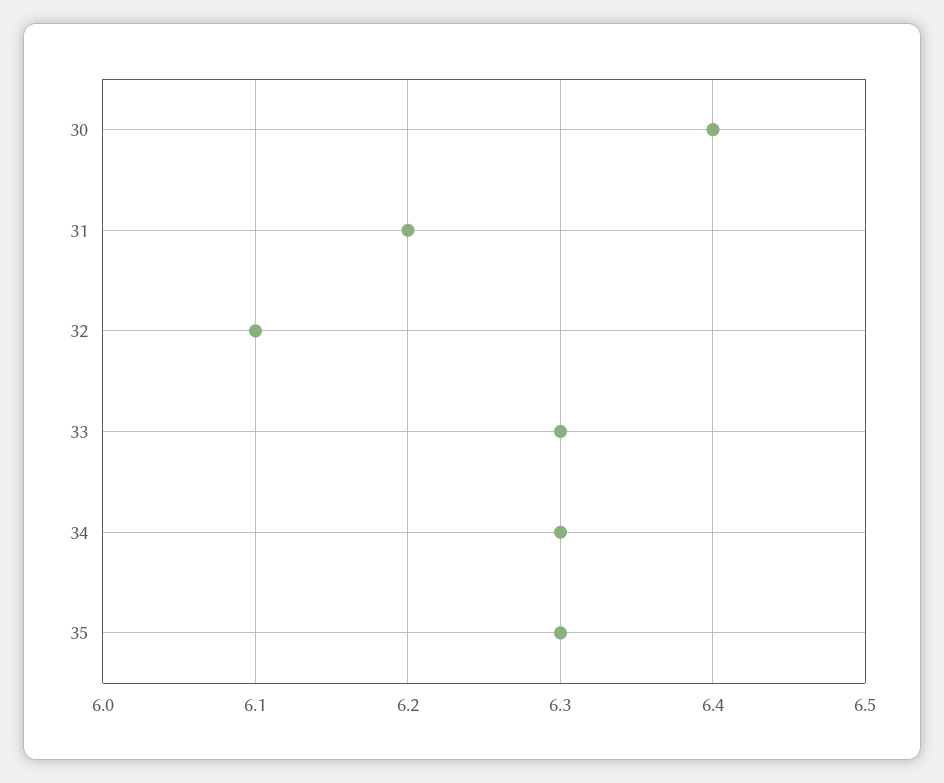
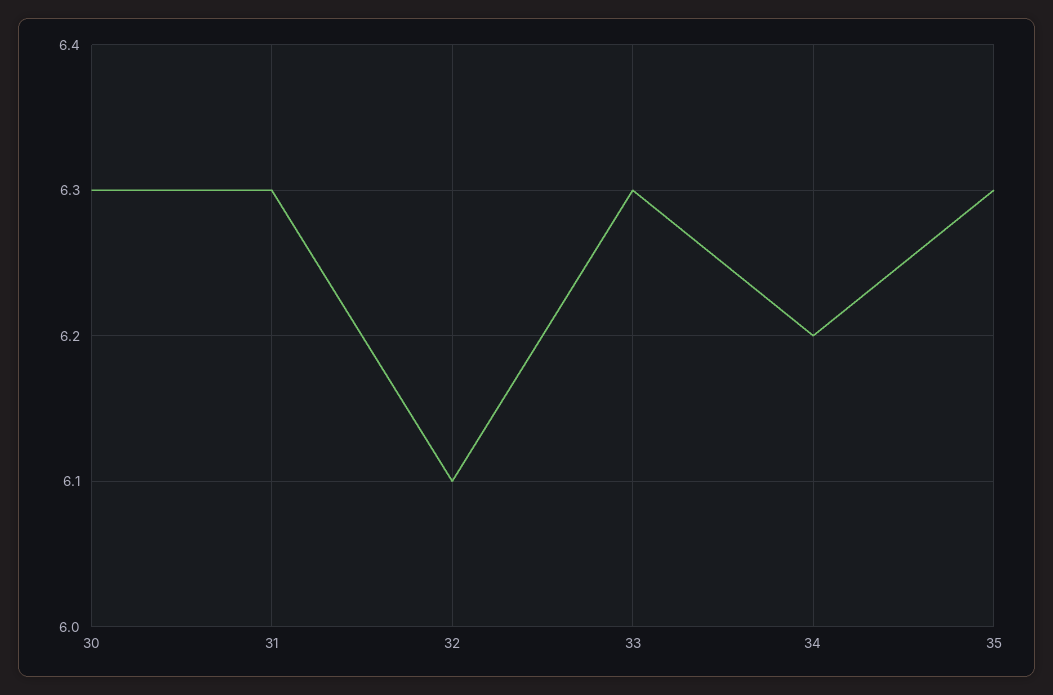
30: 6.4 -> 6.3
31: 6.2 -> 6.3
34: 6.3 -> 6.2

